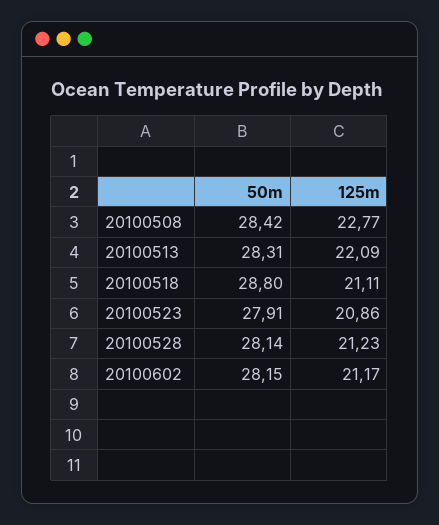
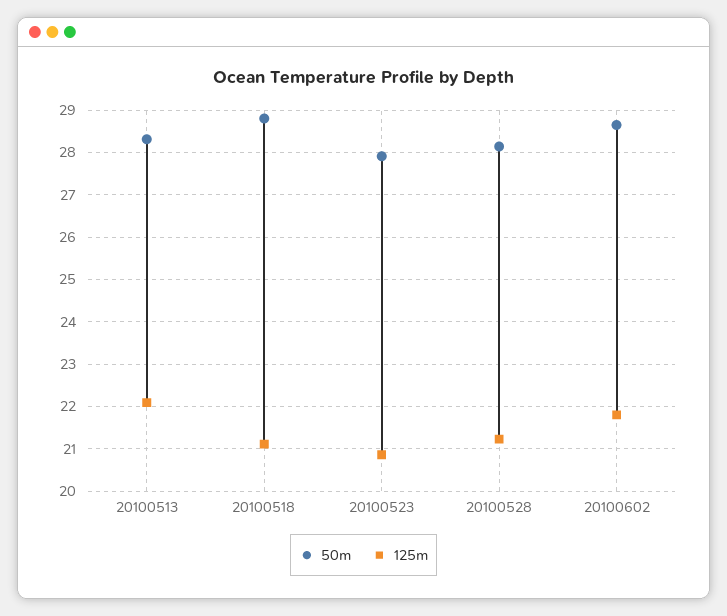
50m, 20100508: 28.42 -> none
125m, 20100508: 22.77 -> none
50m, 20100602: 28.15 -> 28.6
125m, 20100602: 21.17 -> 21.8

